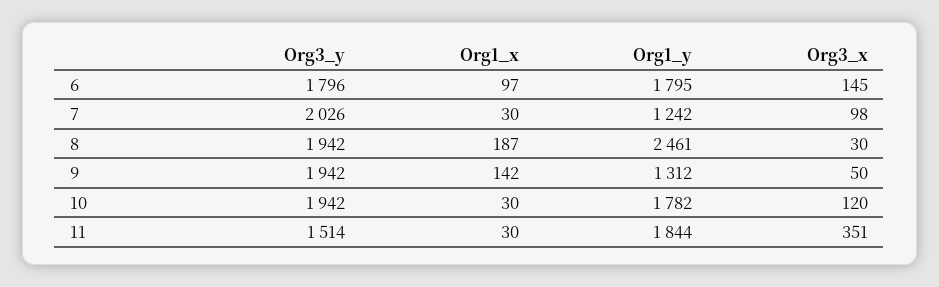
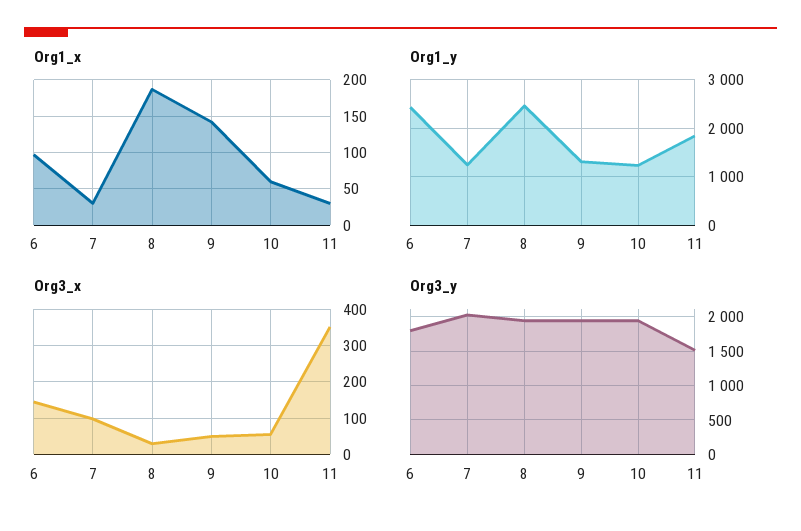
Org1_y, 6: 1795 -> 2400
Org1_x, 10: 30 -> 60
Org1_y, 10: 1782 -> 1200
Org3_x, 10: 120 -> 60

